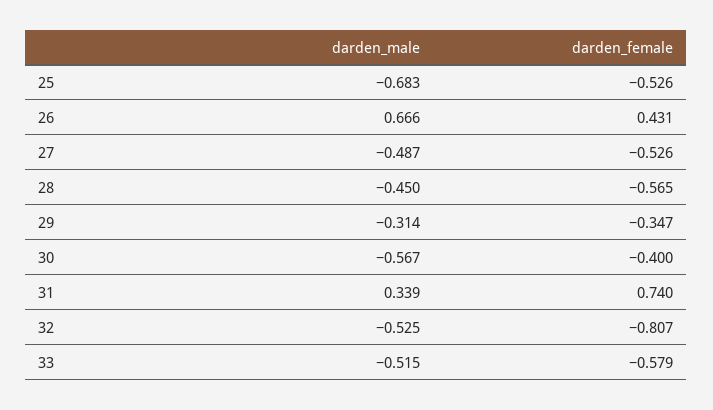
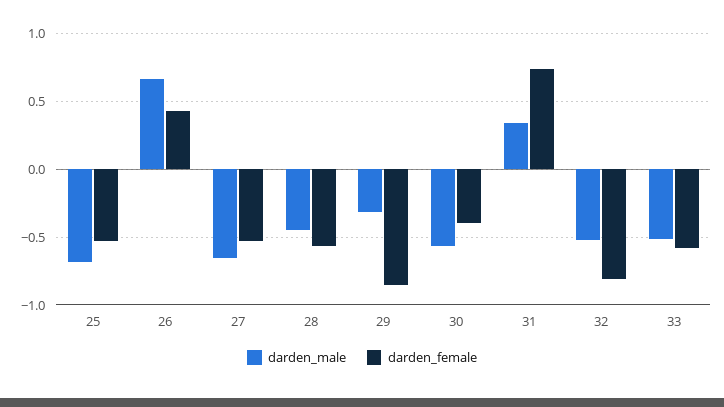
darden_male, 27: -0.487 -> -0.65
darden_female, 29: -0.347 -> -0.85

